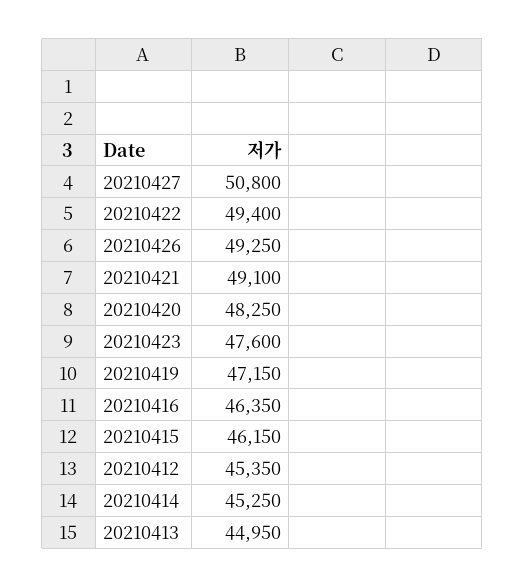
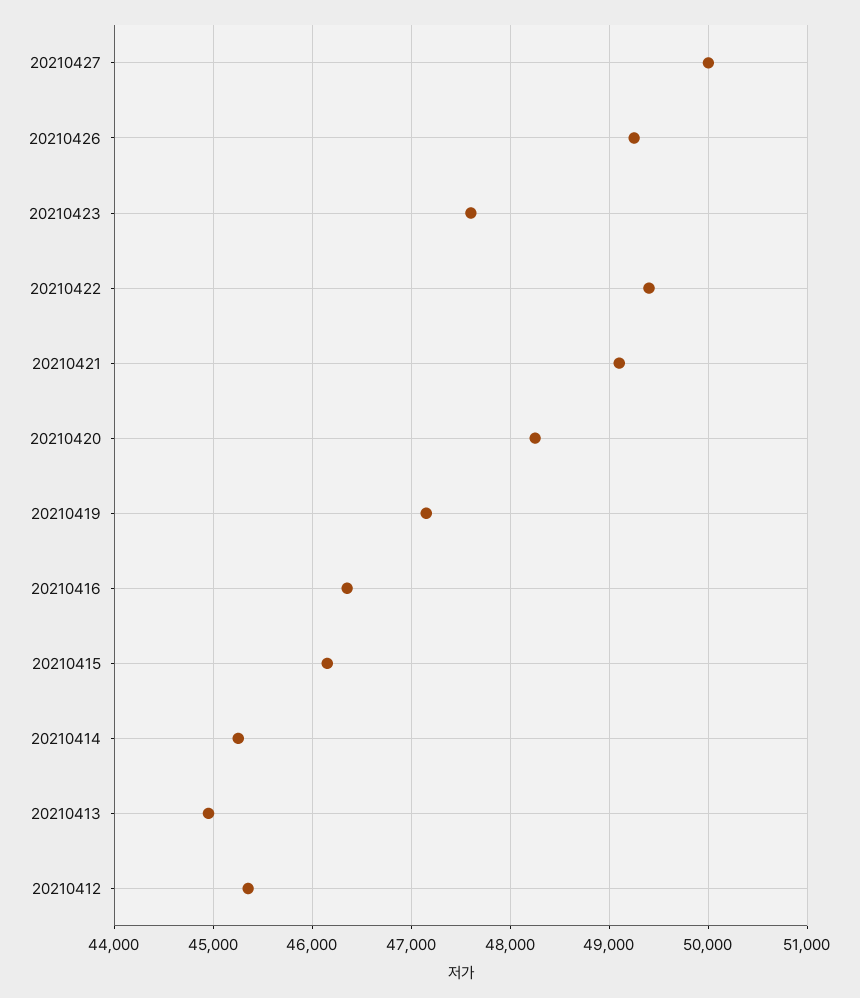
20210427: 50800 -> 50000

